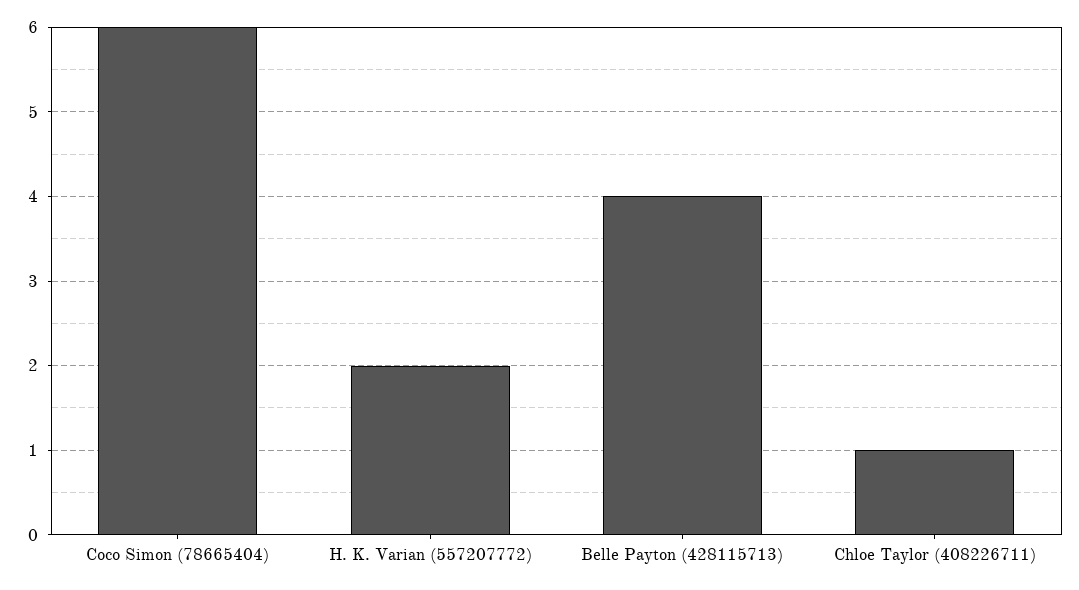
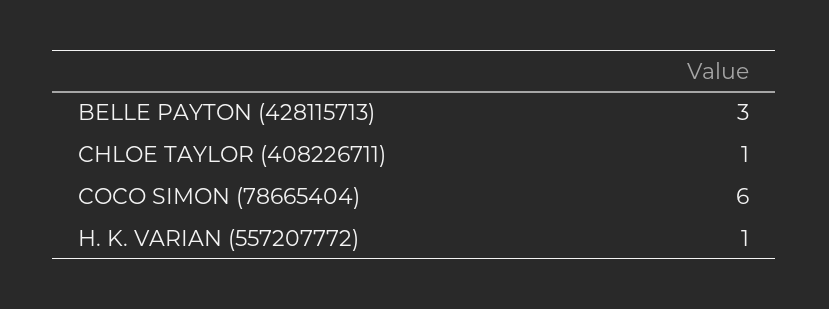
H. K. Varian (557207772): 2 -> 1
Belle Payton (428115713): 4 -> 3

